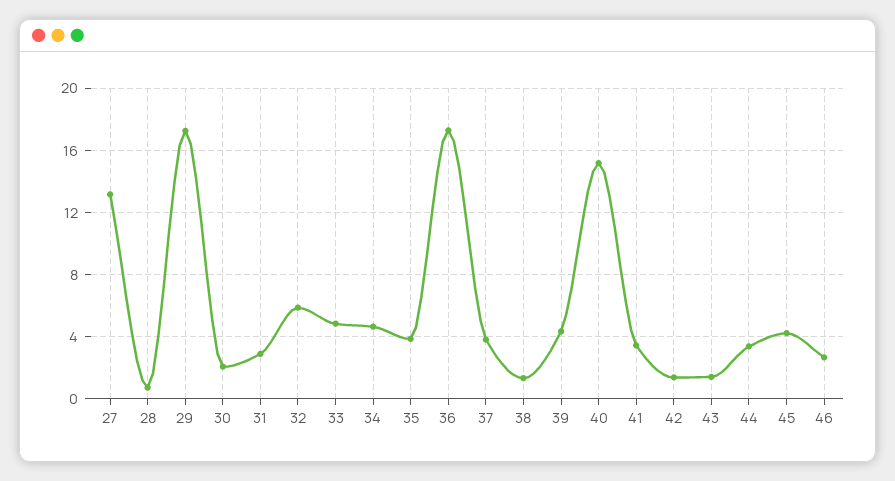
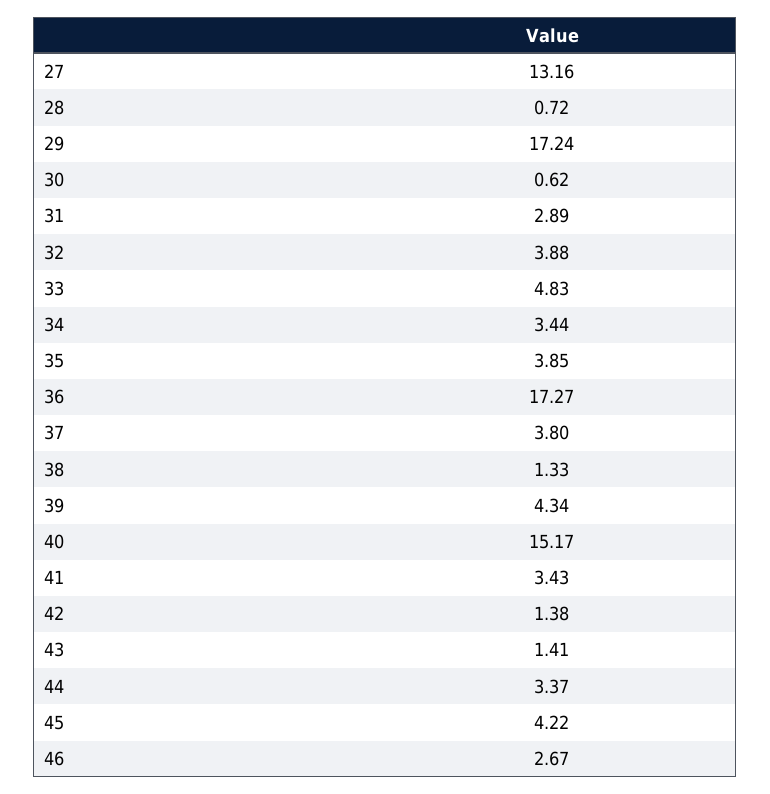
30: 2 -> 0.62
32: 6 -> 3.88
34: 4.5 -> 3.44

